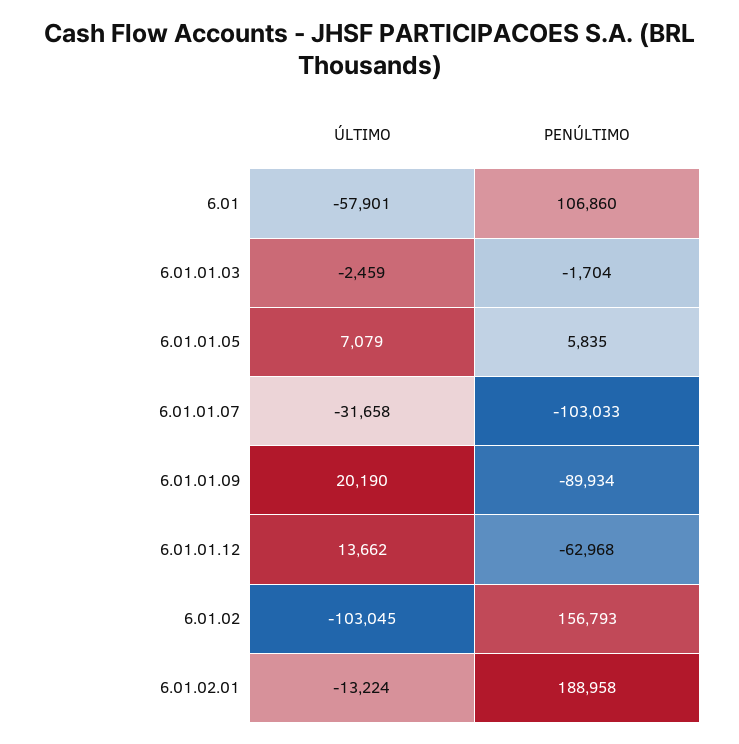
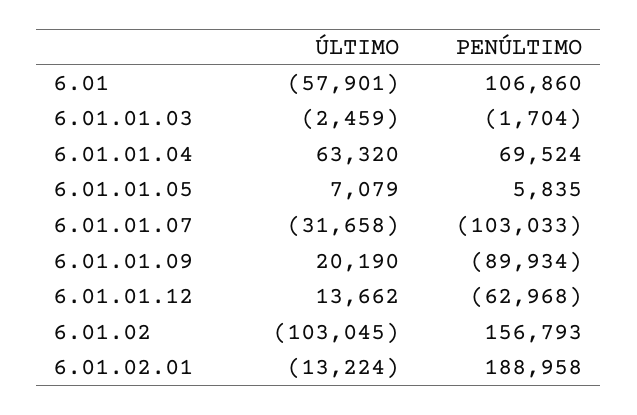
ÚLTIMO, 6.01.01.04: none -> 63320
PENÚLTIMO, 6.01.01.04: none -> 69524

